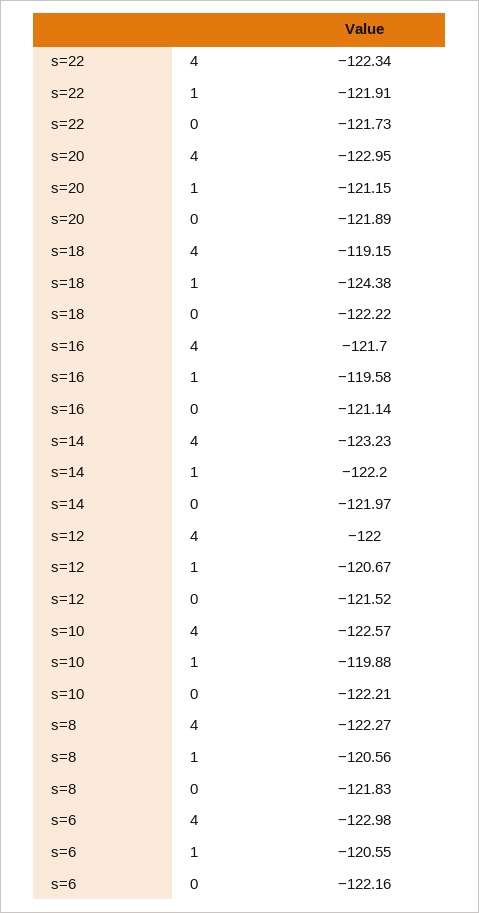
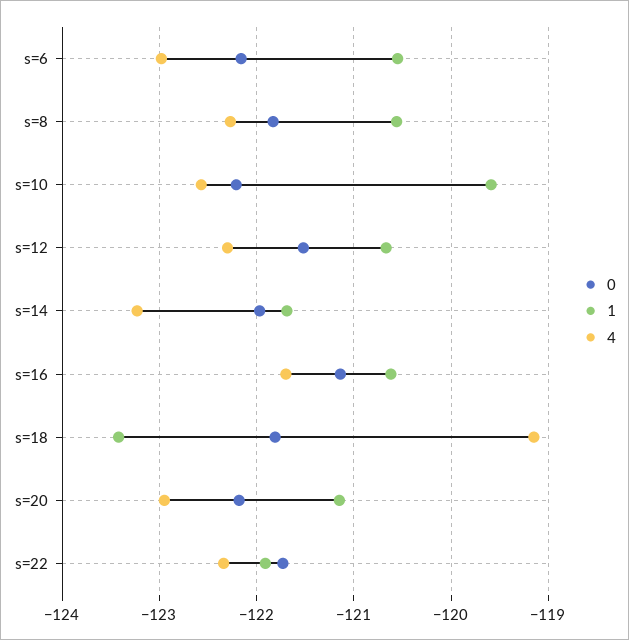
0, s=20: -121.89 -> -122.2
1, s=18: -124.38 -> -123.4
0, s=18: -122.22 -> -121.8
1, s=16: -119.58 -> -120.6
1, s=14: -122.2 -> -121.7
4, s=12: -122 -> -122.3
1, s=10: -119.88 -> -119.6

